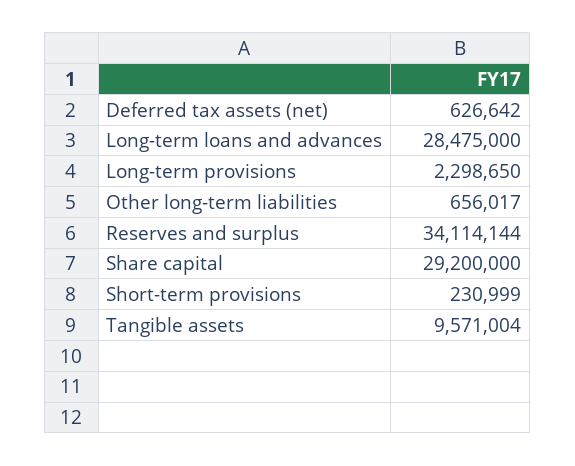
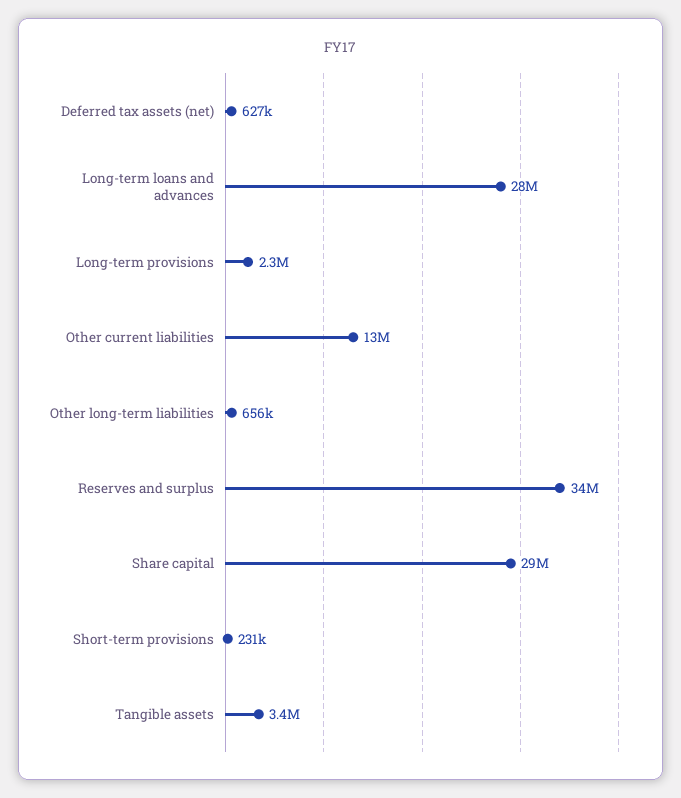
Tangible assets: 9571004 -> 3400000
Other current liabilities: none -> 13000000

